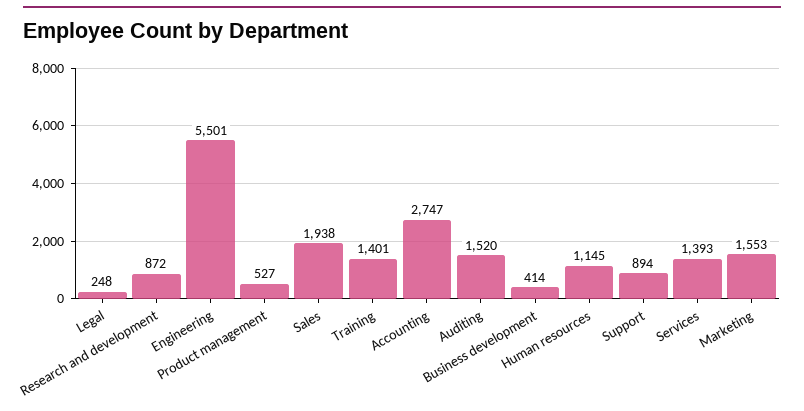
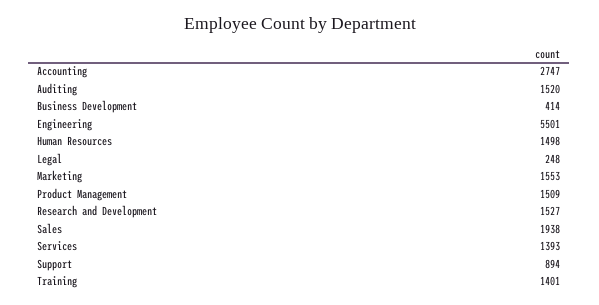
Research and development: 872 -> 1527
Product management: 527 -> 1509
Human resources: 1145 -> 1498

